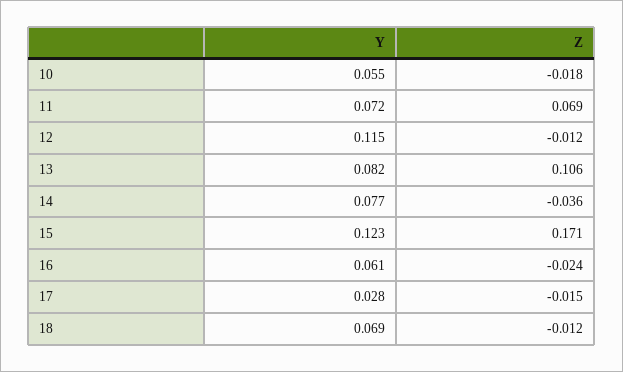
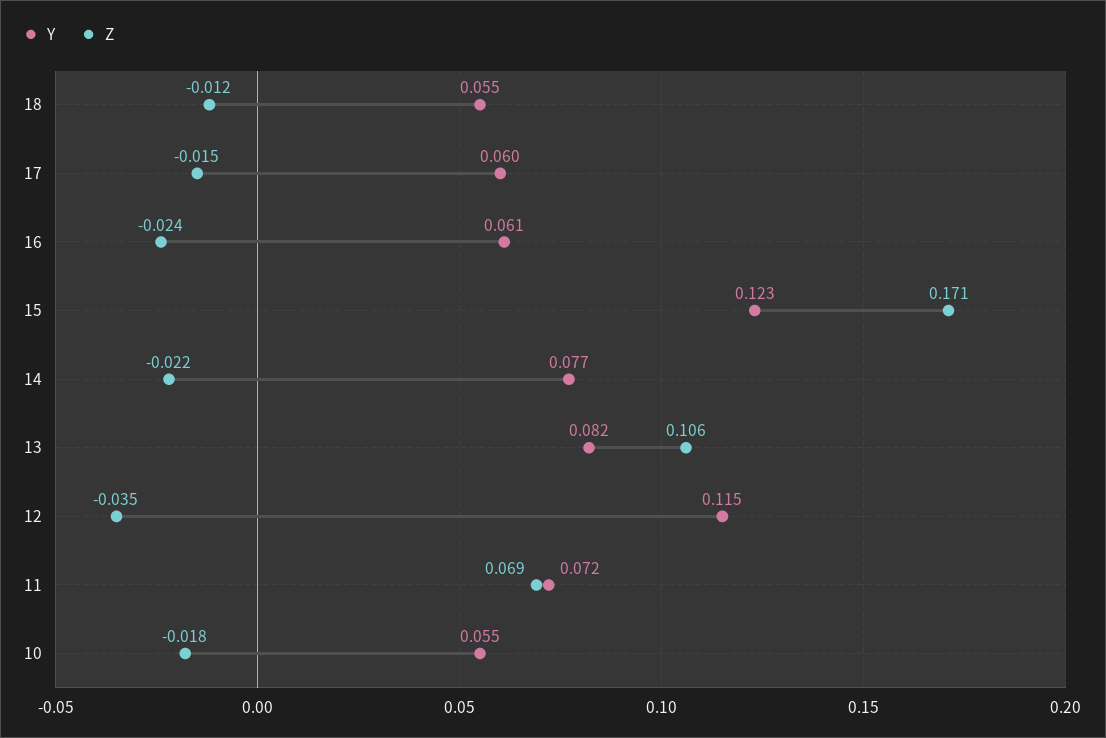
Z, 12: -0.012 -> -0.035
Z, 14: -0.036 -> -0.022
Y, 17: 0.028 -> 0.06
Y, 18: 0.069 -> 0.055

